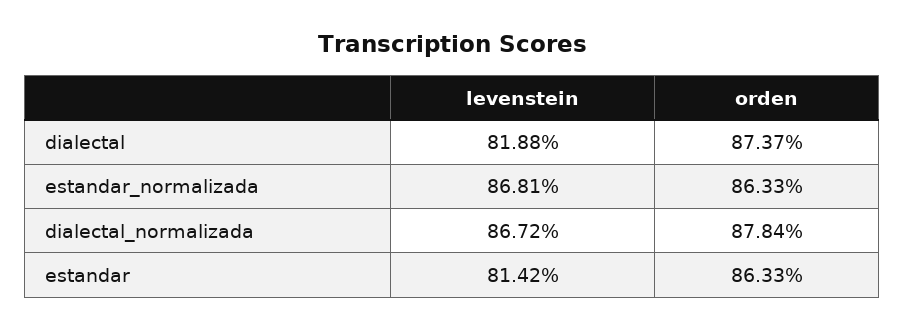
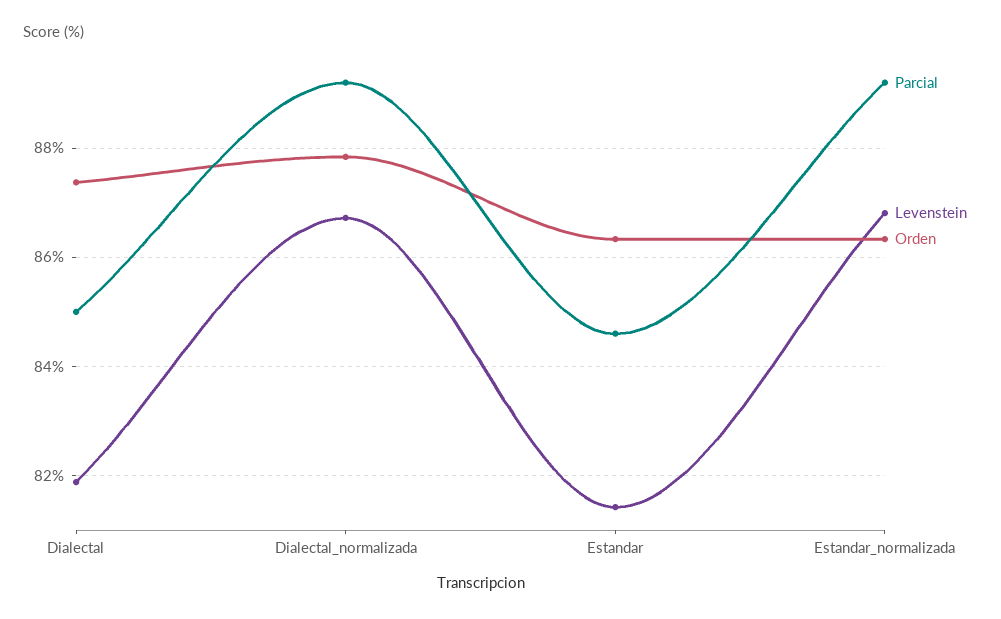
Parcial, dialectal: none -> 85
Parcial, dialectal_normalizada: none -> 89.2
Parcial, estandar: none -> 84.6
Parcial, estandar_normalizada: none -> 89.2

